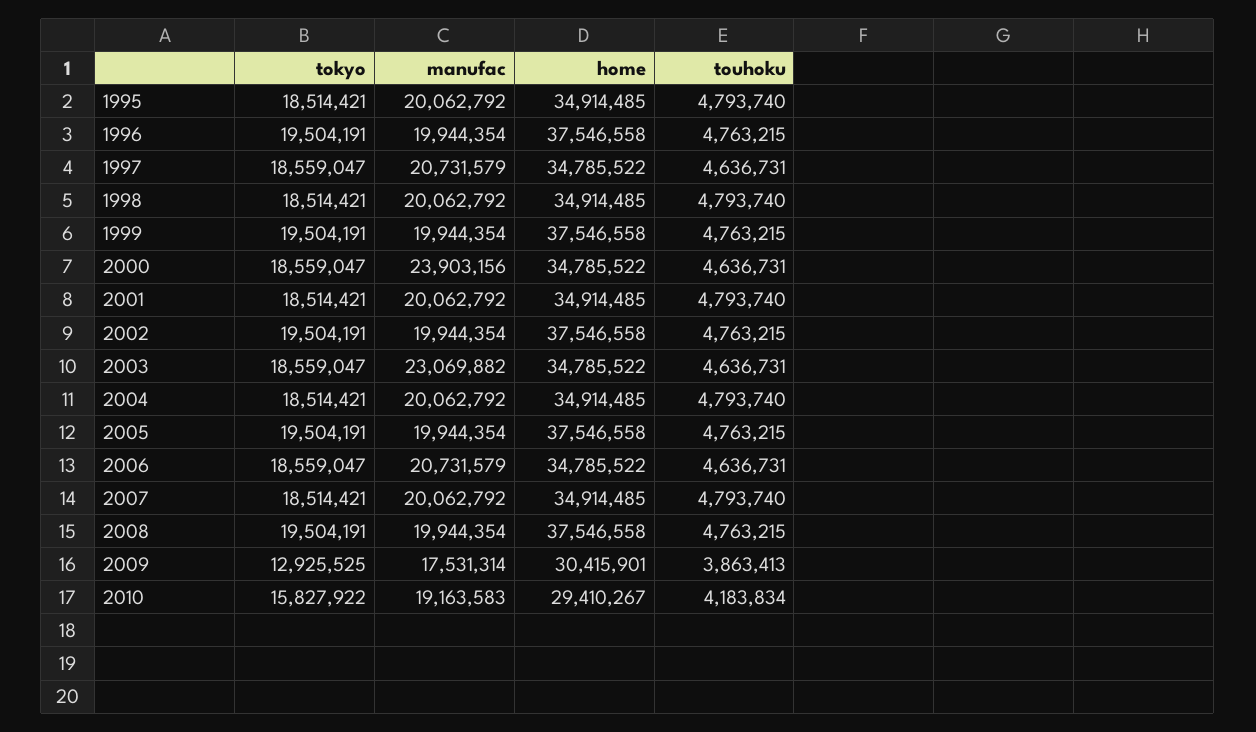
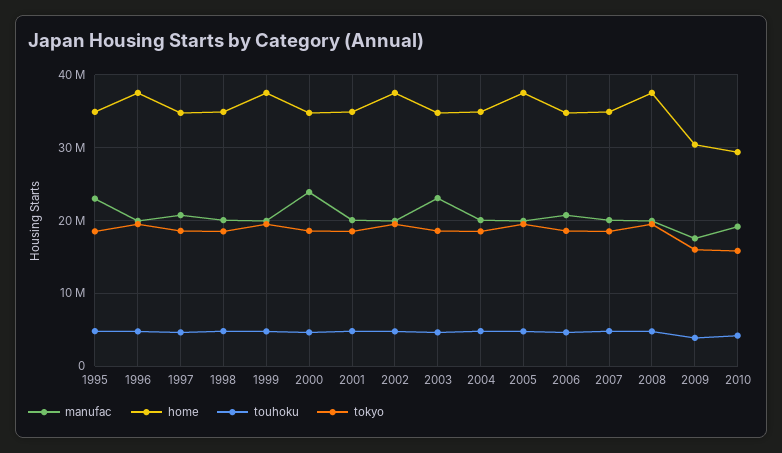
manufac, 1995: 20062792 -> 23000000
tokyo, 2009: 12925525 -> 16000000

